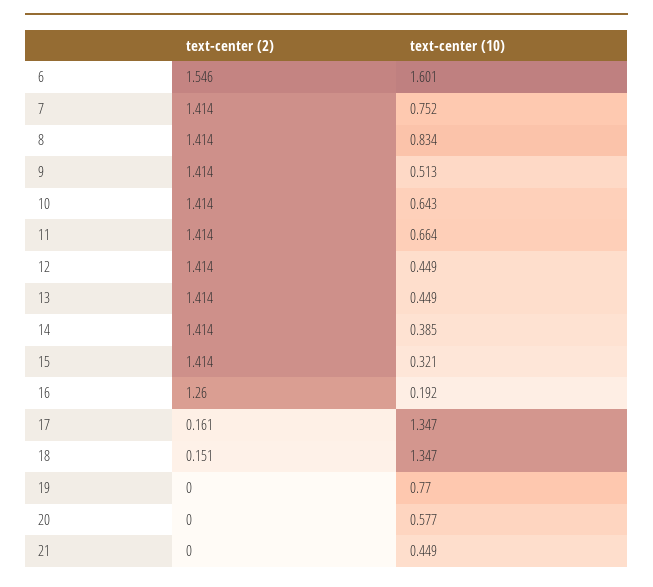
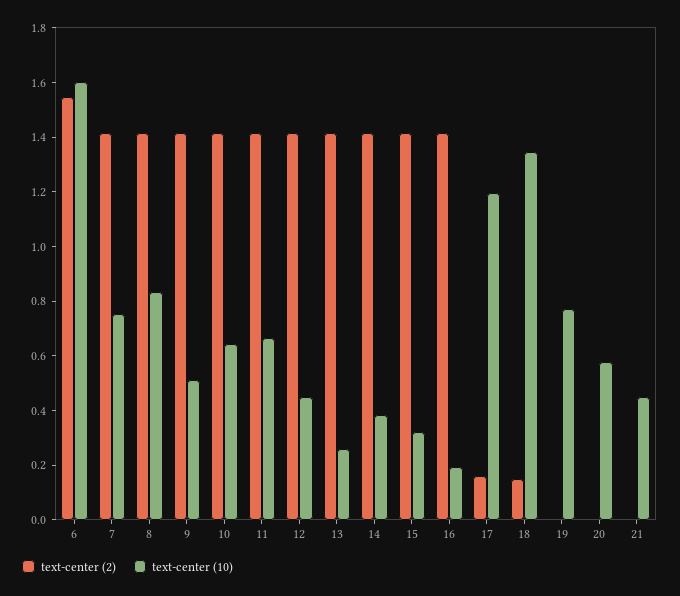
text-center (10), 13: 0.449 -> 0.25
text-center (2), 16: 1.26 -> 1.4
text-center (10), 17: 1.347 -> 1.2

